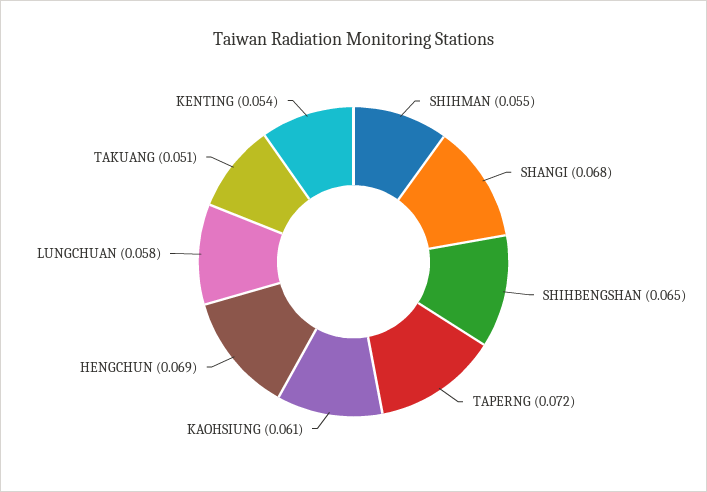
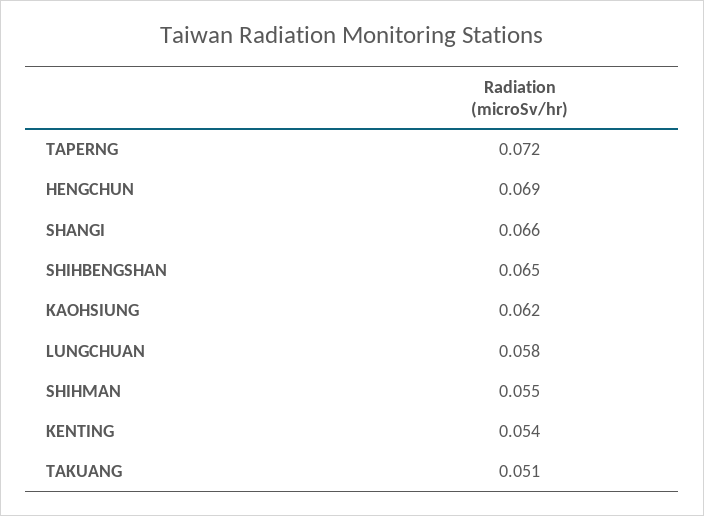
SHANGI: 0.068 -> 0.066
KAOHSIUNG: 0.061 -> 0.062

